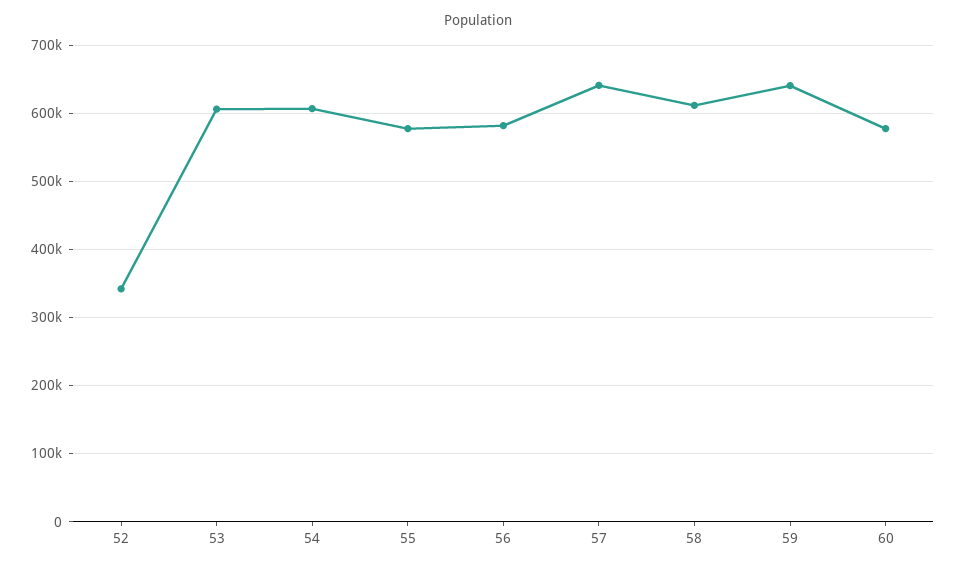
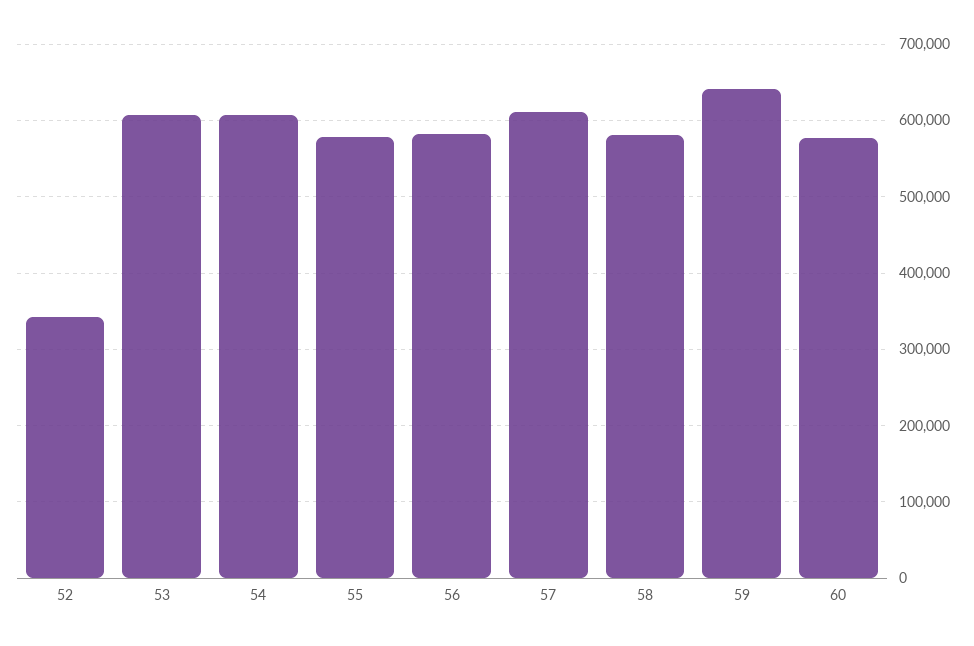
57: 640000 -> 610000
58: 610000 -> 580000

